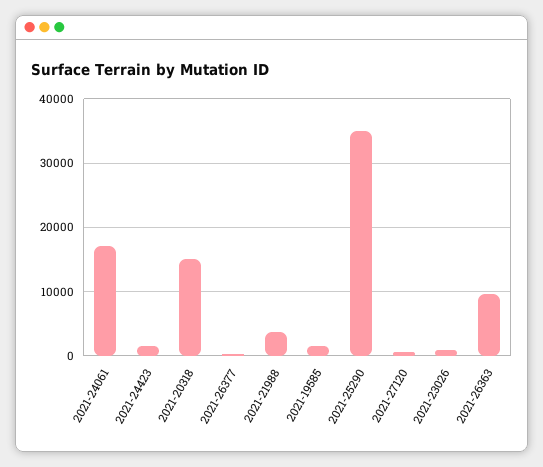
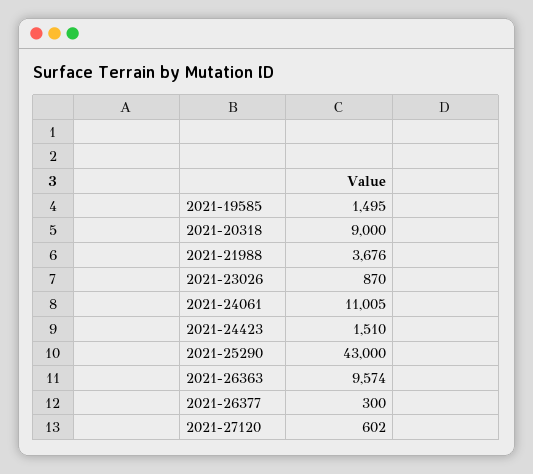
2021-24061: 17000 -> 11005
2021-20318: 15000 -> 9000
2021-25290: 35000 -> 43000

